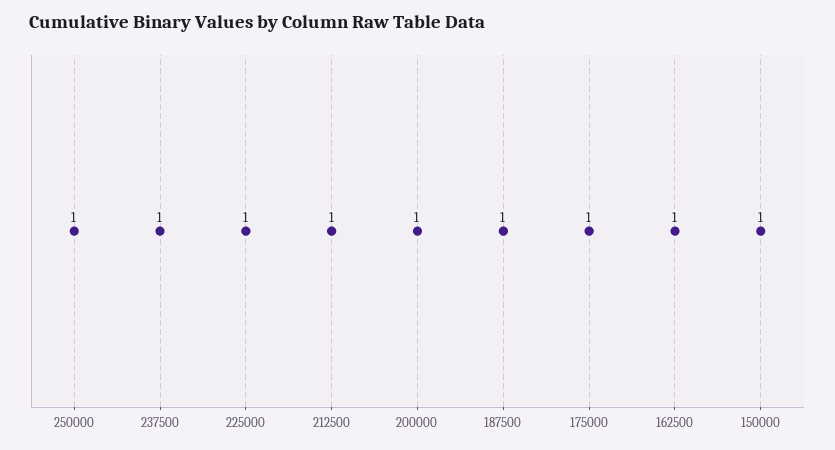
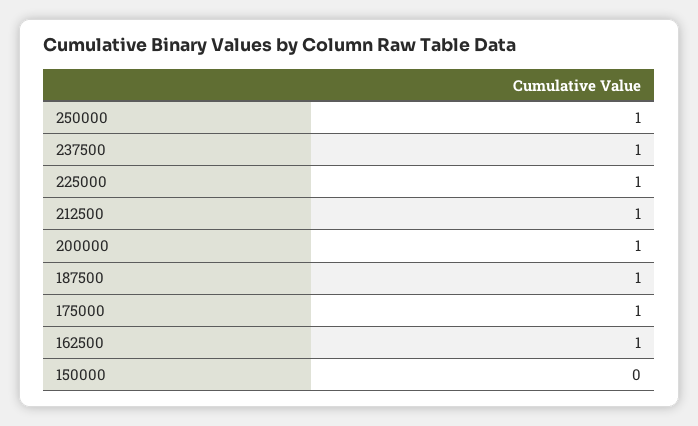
150000: 1 -> 0

